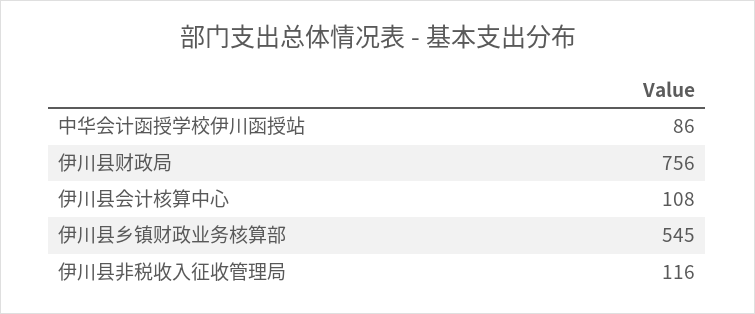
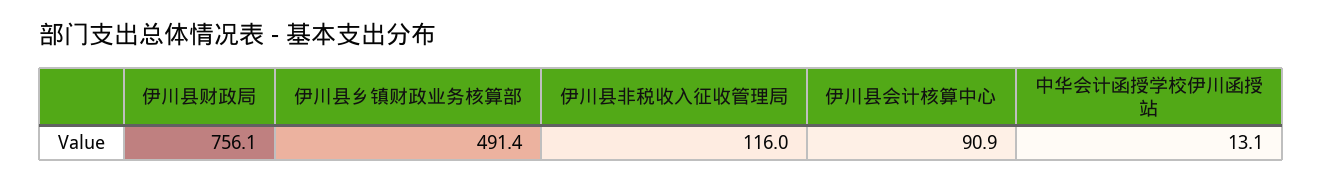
中华会计函授学校伊川函授站: 86 -> 13.1
伊川县会计核算中心: 108 -> 90.9
伊川县乡镇财政业务核算部: 545 -> 491.4

